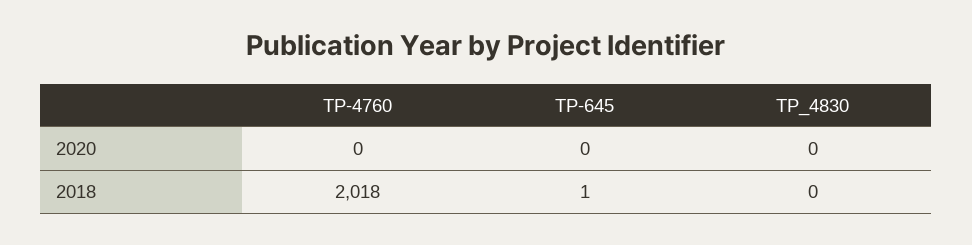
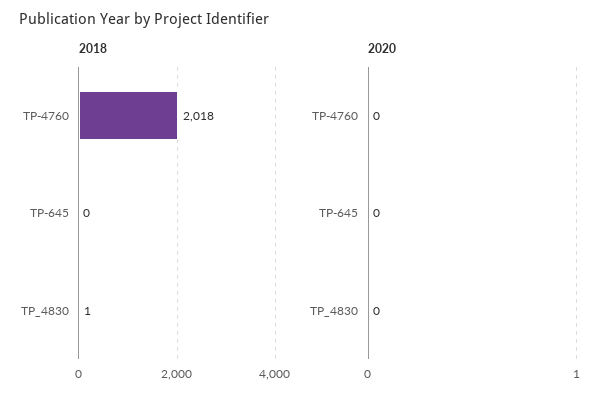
2018, TP-645: 1 -> 0
2018, TP_4830: 0 -> 1

